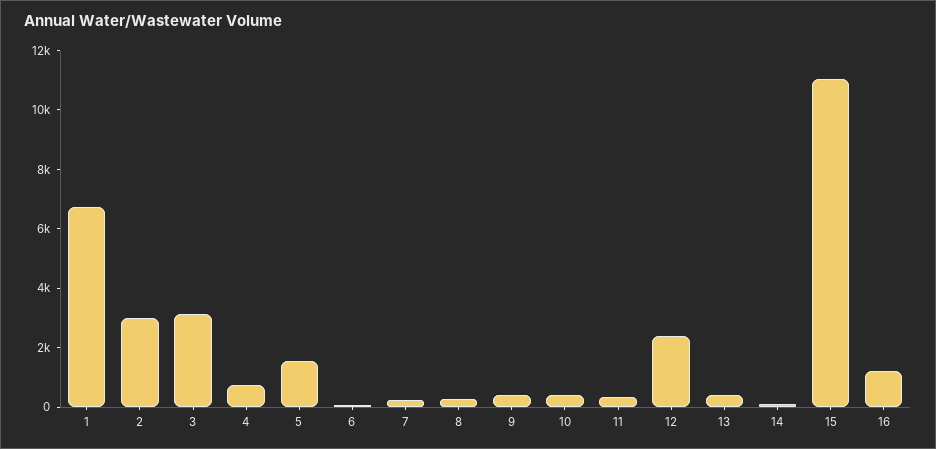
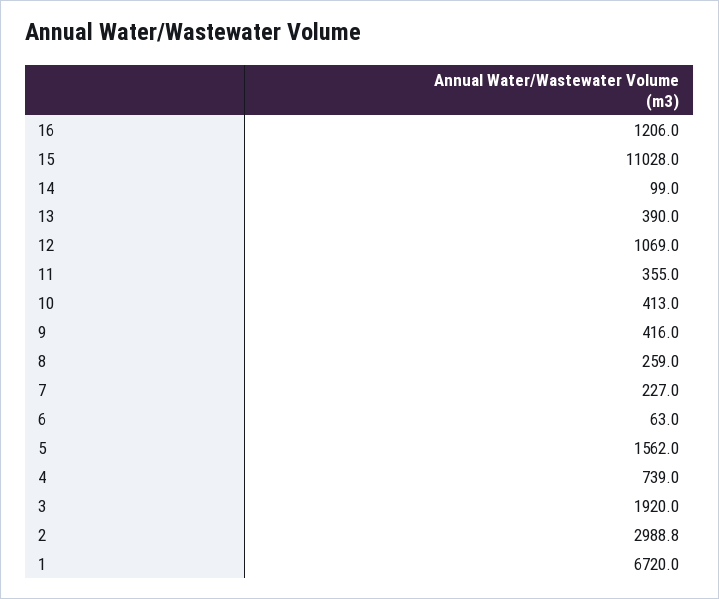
3: 3000 -> 1920
12: 2500 -> 1069

